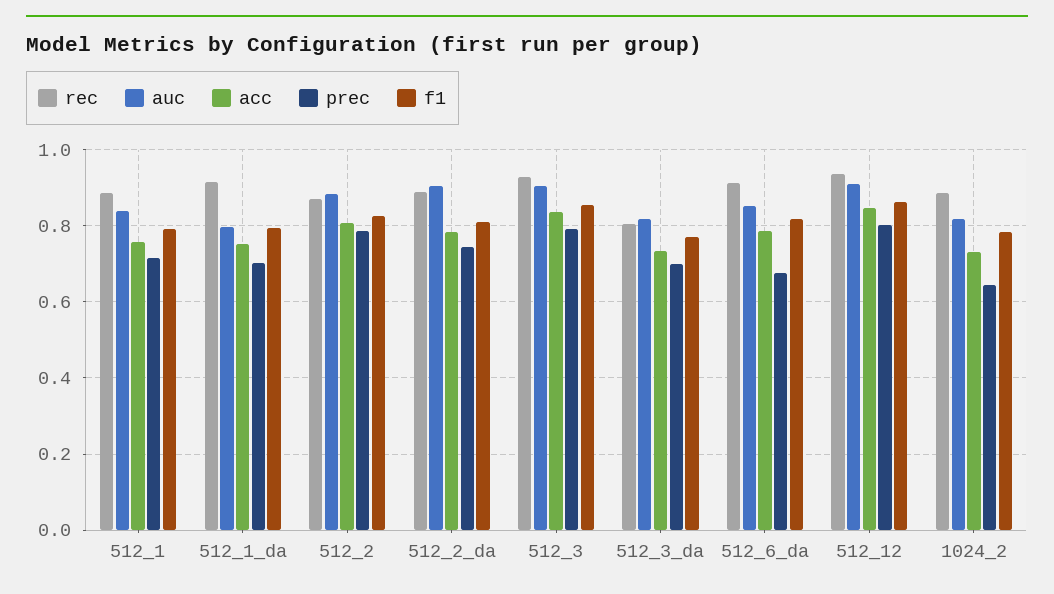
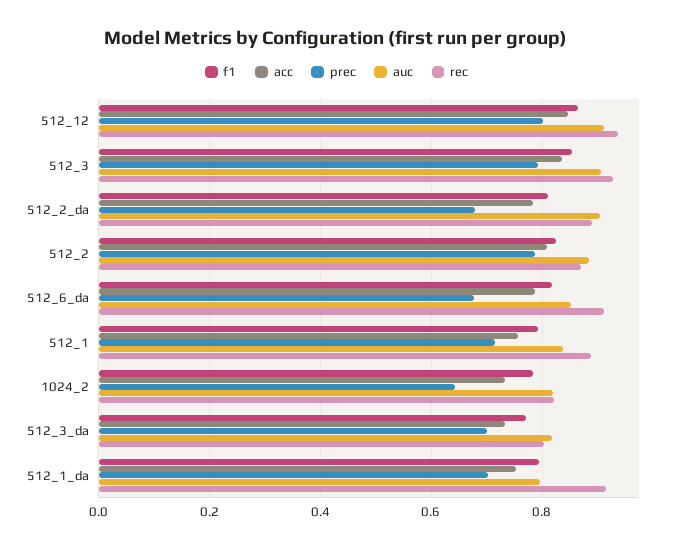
prec, 512_2_da: 0.74 -> 0.68
rec, 1024_2: 0.88 -> 0.82

